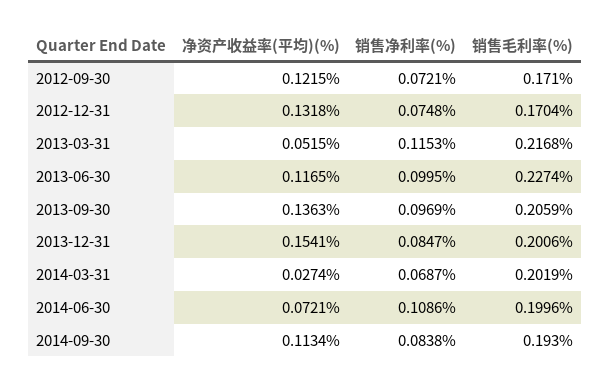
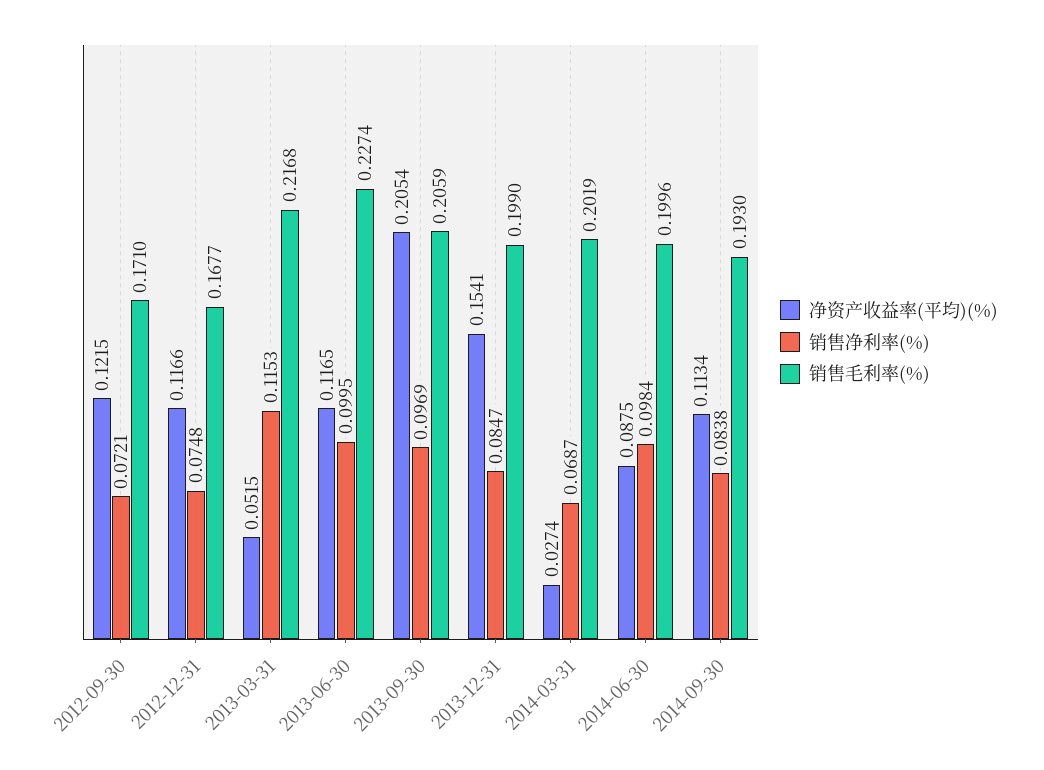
净资产收益率(平均)(%), 2012-12-31: 0.1318 -> 0.1166
销售毛利率(%), 2012-12-31: 0.1704 -> 0.1677
净资产收益率(平均)(%), 2013-09-30: 0.1363 -> 0.2054
销售毛利率(%), 2013-12-31: 0.2006 -> 0.199
净资产收益率(平均)(%), 2014-06-30: 0.0721 -> 0.0875
销售净利率(%), 2014-06-30: 0.1086 -> 0.0984

